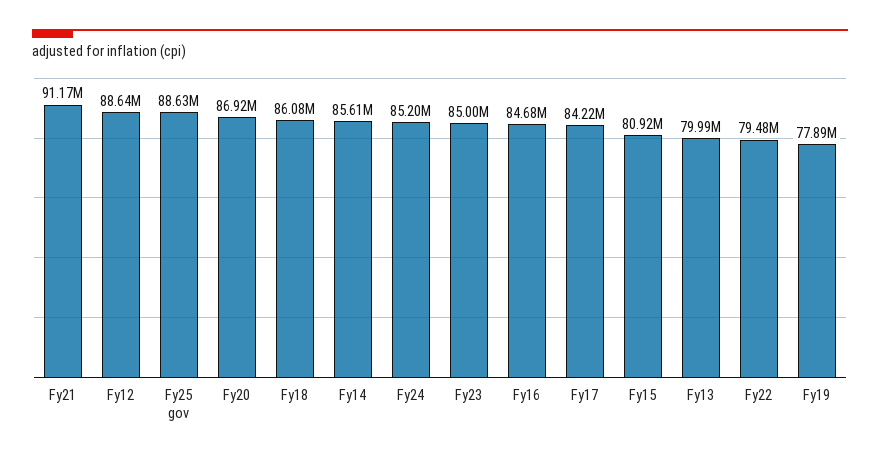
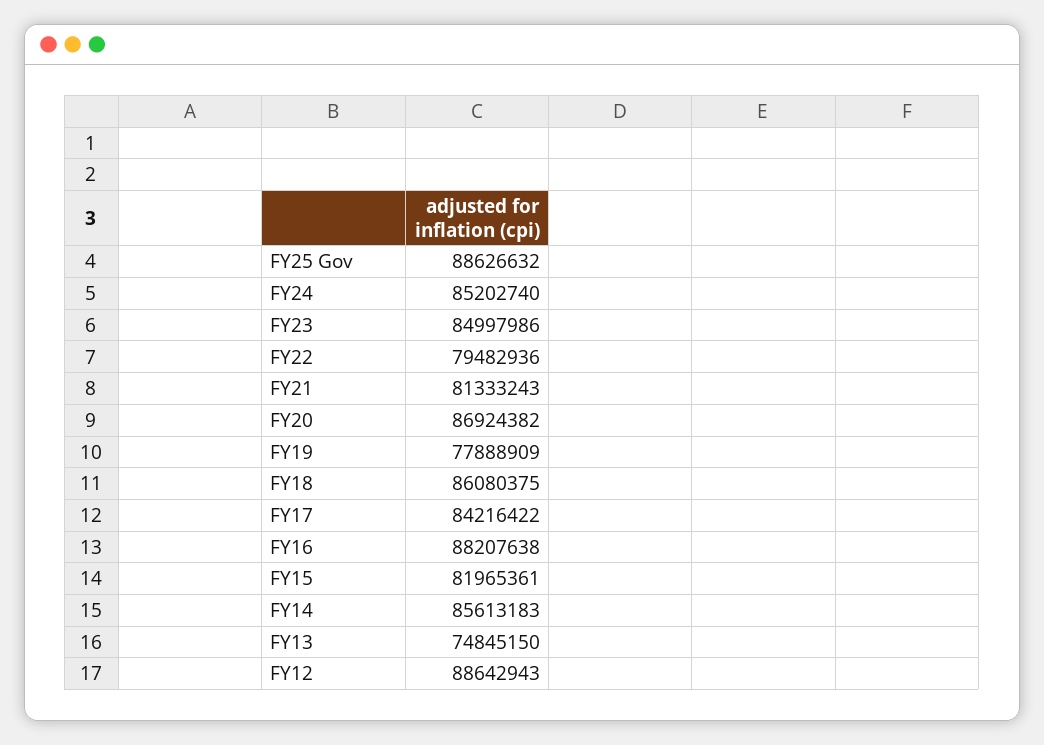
Fy21: 91170000 -> 81333243
Fy16: 84680000 -> 88207638
Fy15: 80920000 -> 81965361
Fy13: 79990000 -> 74845150

